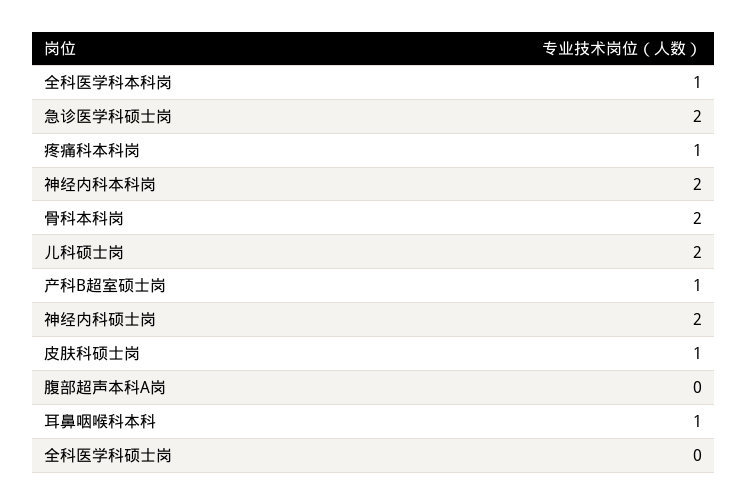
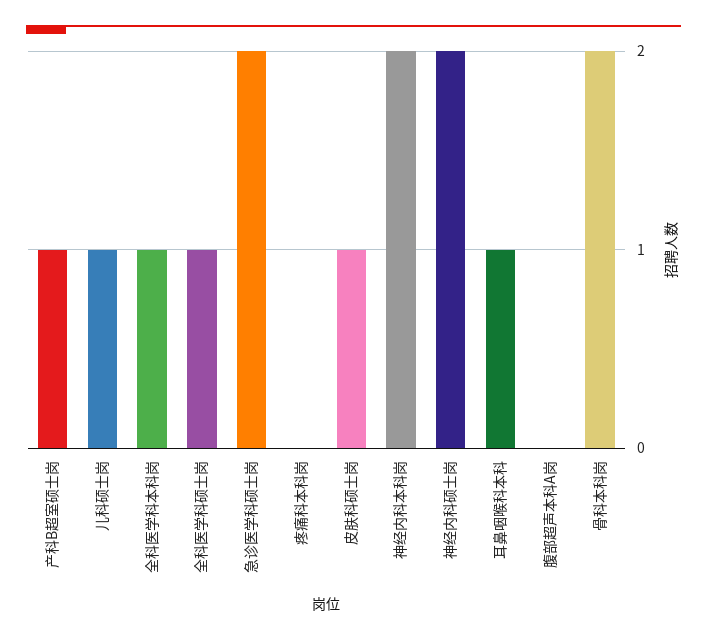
疼痛科本科岗: 1 -> 0
儿科硕士岗: 2 -> 1
全科医学科硕士岗: 0 -> 1

